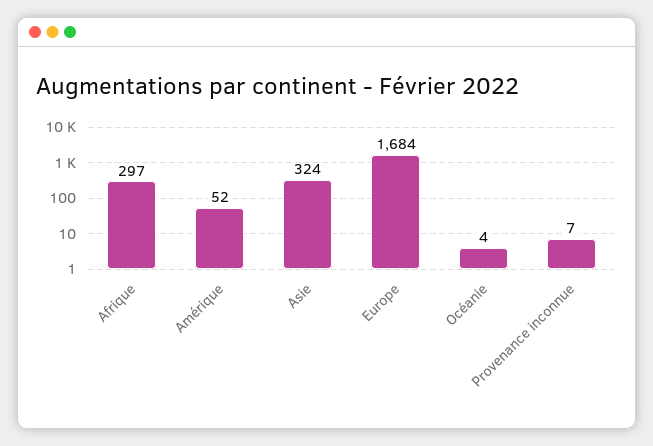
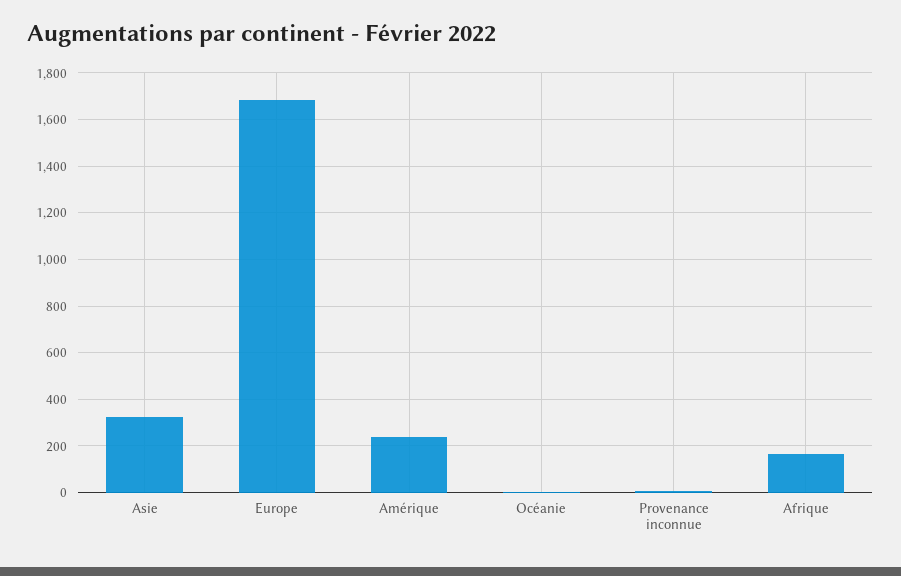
Afrique: 297 -> 150
Amérique: 52 -> 250

